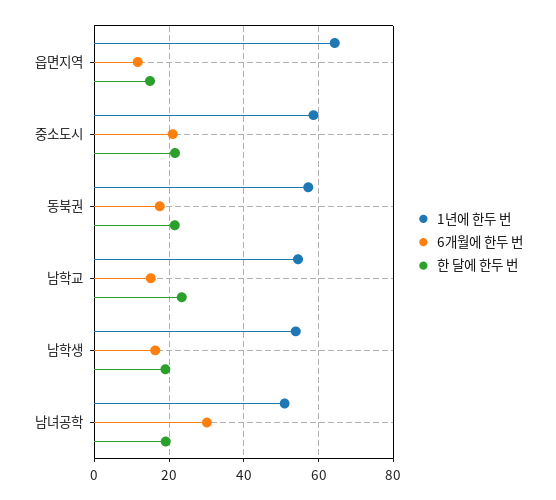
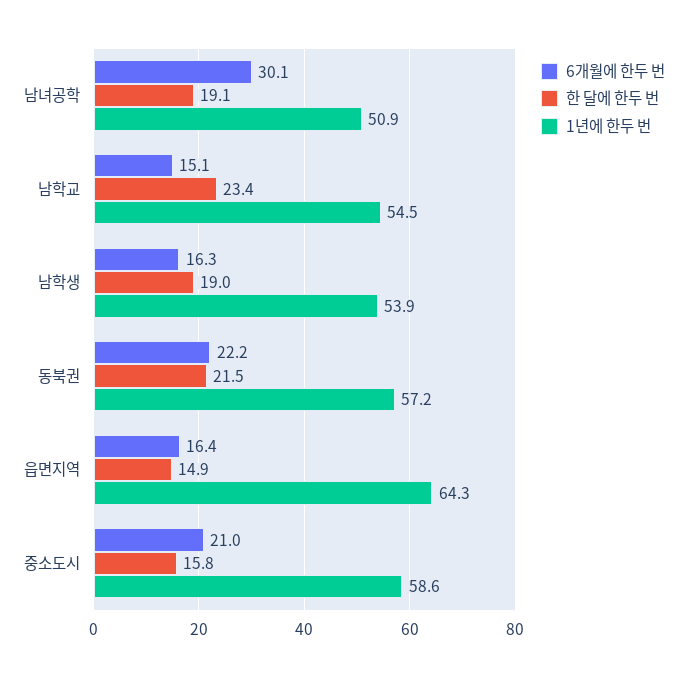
6개월에 한두 번, 읍면지역: 12 -> 16.4
한 달에 한두 번, 중소도시: 22 -> 15.8
6개월에 한두 번, 동북권: 18 -> 22.2

